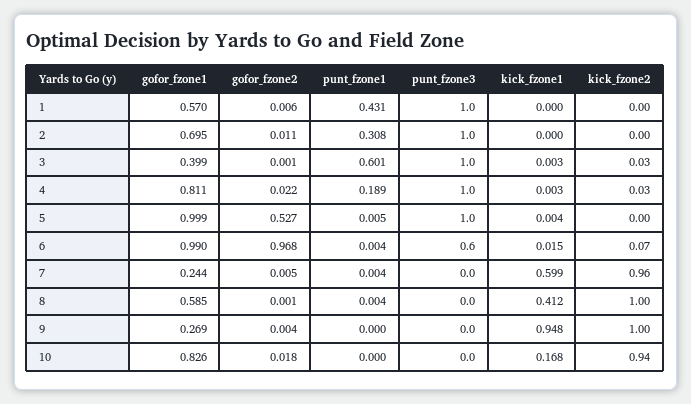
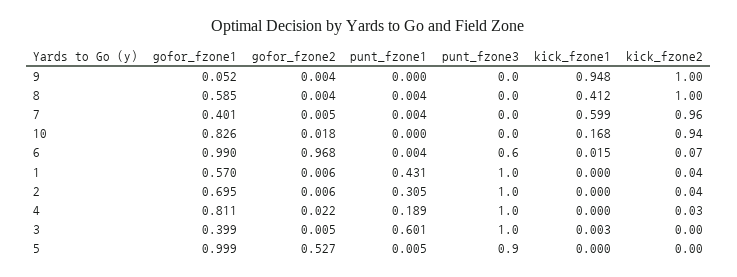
kick_fzone2, 1: 0 -> 0.04
gofor_fzone2, 2: 0.011 -> 0.006
punt_fzone1, 2: 0.308 -> 0.305
kick_fzone2, 2: 0 -> 0.04
gofor_fzone2, 3: 0.001 -> 0.005
kick_fzone2, 3: 0.03 -> 0
kick_fzone1, 4: 0.003 -> 0
punt_fzone3, 5: 1 -> 0.9
kick_fzone1, 5: 0.004 -> 0
gofor_fzone1, 7: 0.244 -> 0.401
gofor_fzone2, 8: 0.001 -> 0.004
gofor_fzone1, 9: 0.269 -> 0.052

